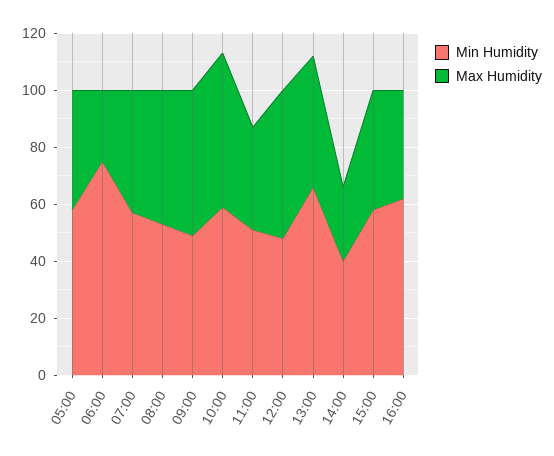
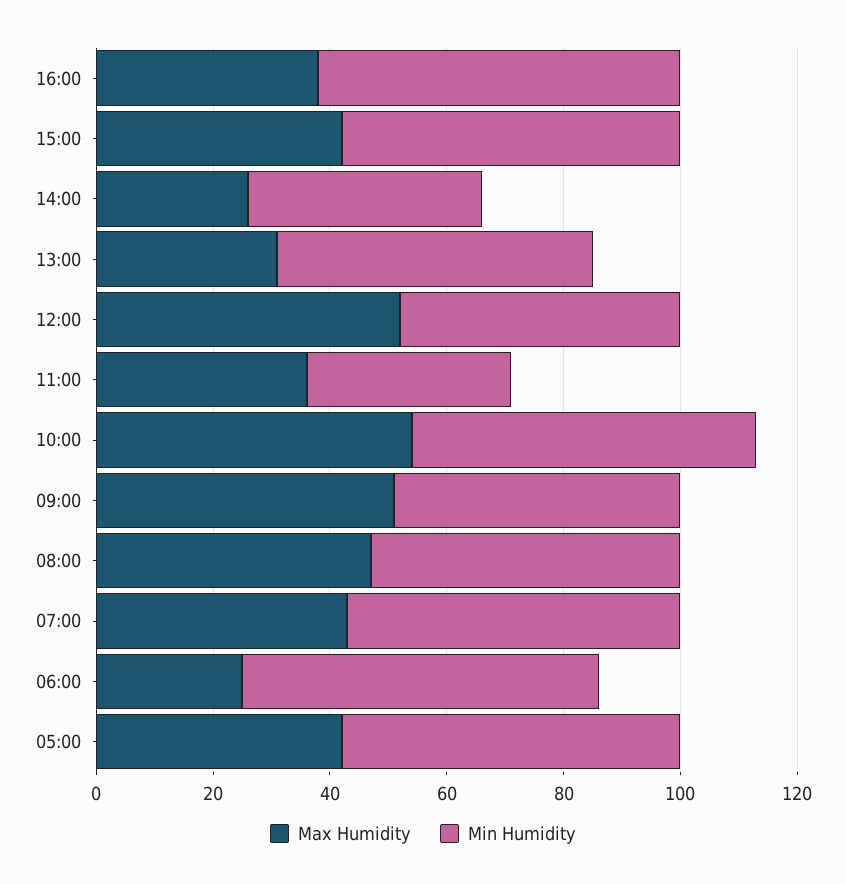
Min Humidity, 06:00: 75 -> 60
Min Humidity, 11:00: 50 -> 35
Min Humidity, 13:00: 65 -> 55
Max Humidity, 13:00: 45 -> 30

